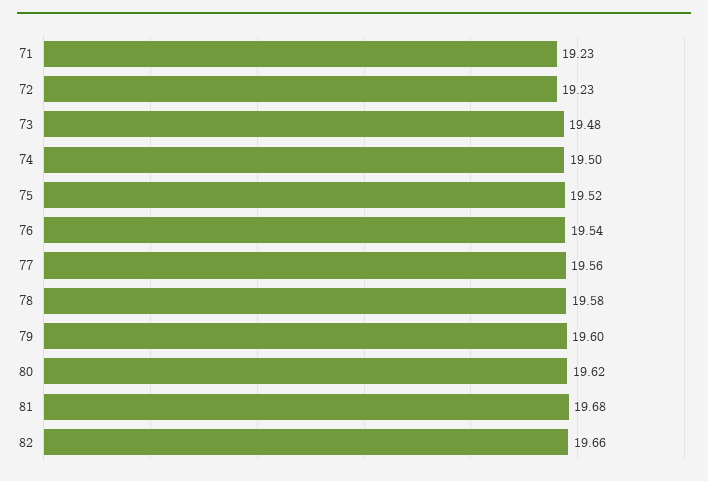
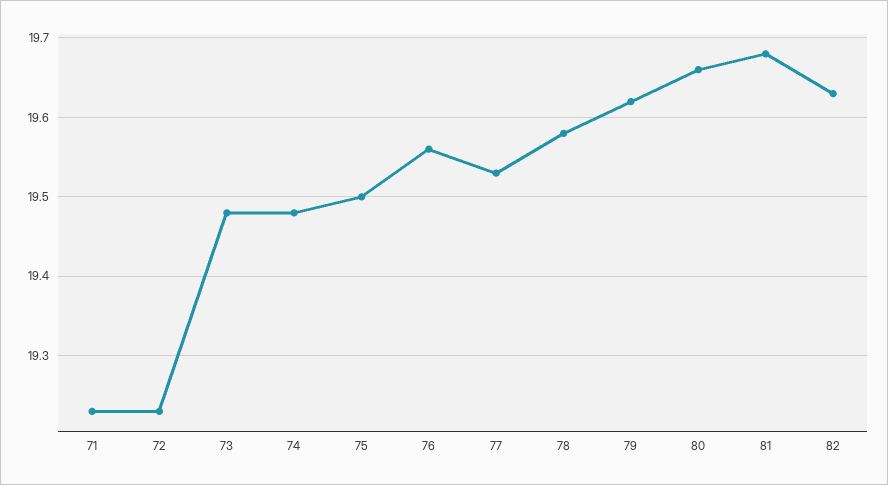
74: 19.5 -> 19.48
75: 19.52 -> 19.5
76: 19.54 -> 19.56
77: 19.56 -> 19.53
79: 19.6 -> 19.62
80: 19.62 -> 19.66
82: 19.66 -> 19.63

